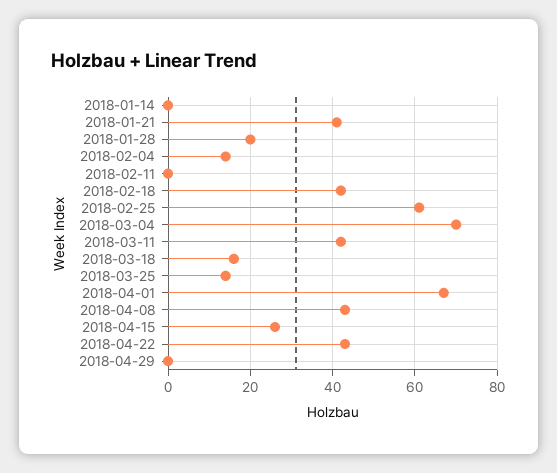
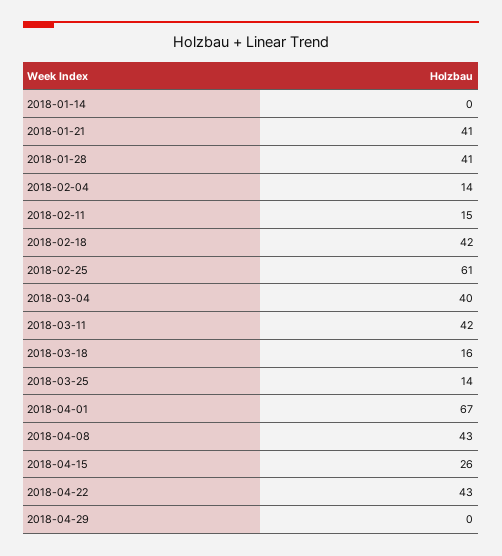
2018-01-28: 20 -> 41
2018-02-11: 0 -> 15
2018-03-04: 70 -> 40

